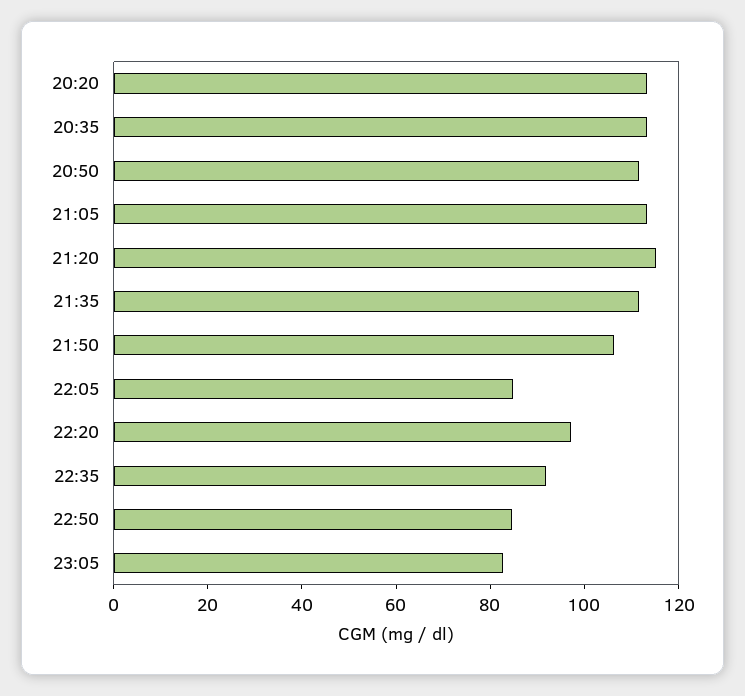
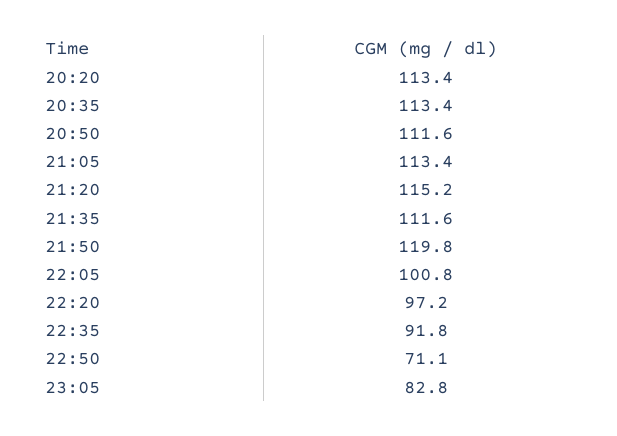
21:50: 105 -> 119.8
22:05: 85 -> 100.8
22:50: 85 -> 71.1

